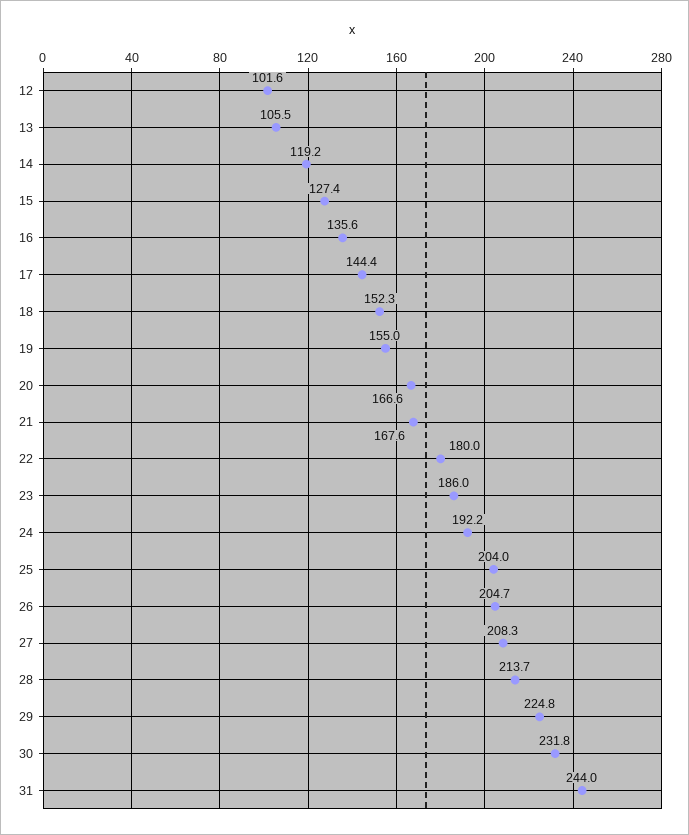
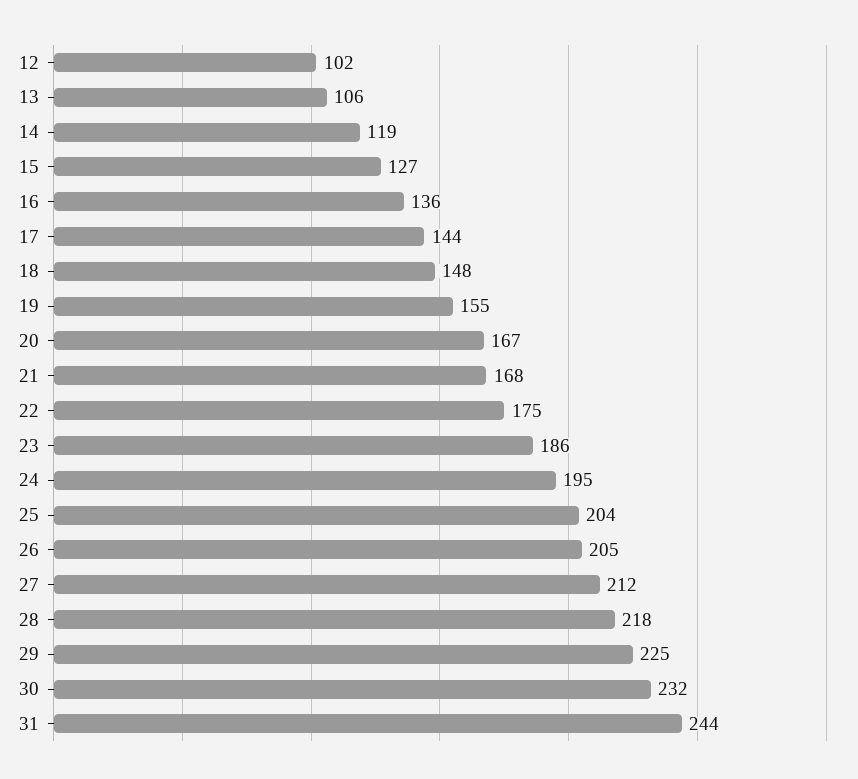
18: 152.3 -> 148
22: 180 -> 175
24: 192.2 -> 195
27: 208.3 -> 212
28: 213.7 -> 218

